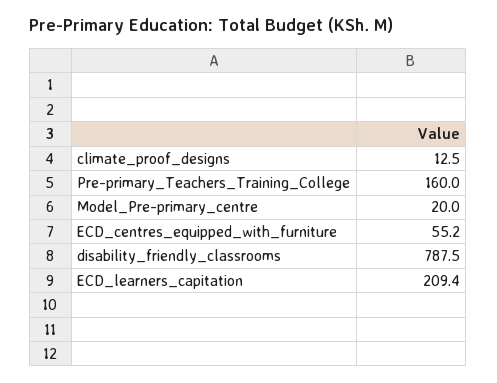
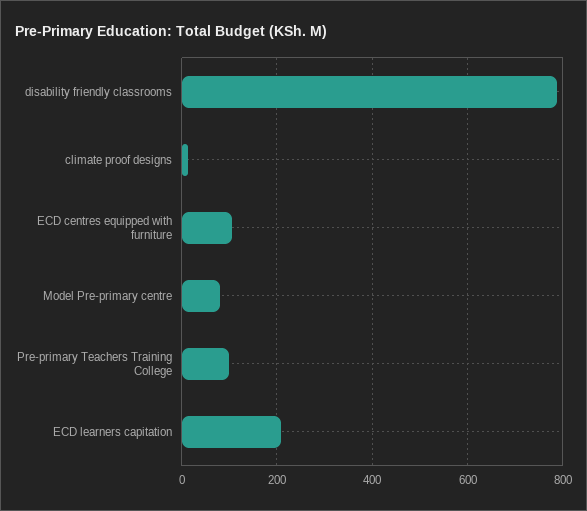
Pre-primary_Teachers_Training_College: 160 -> 100
Model_Pre-primary_centre: 20 -> 80
ECD_centres_equipped_with_furniture: 55.2 -> 100

